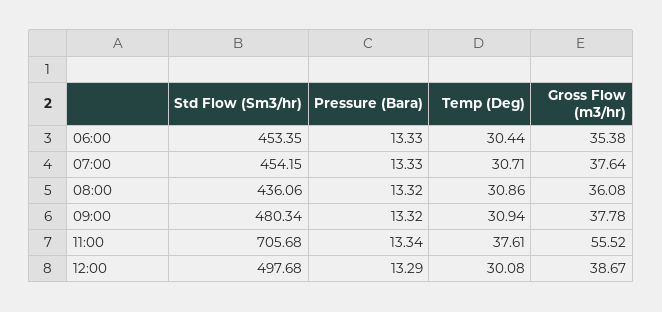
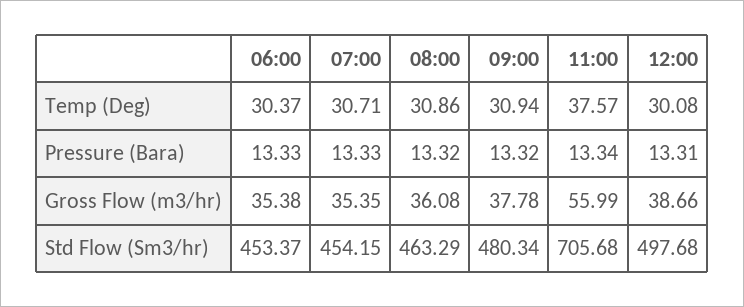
Std Flow (Sm3/hr), 06:00: 453.35 -> 453.37
Temp (Deg), 06:00: 30.44 -> 30.37
Gross Flow (m3/hr), 07:00: 37.64 -> 35.35
Std Flow (Sm3/hr), 08:00: 436.06 -> 463.29
Temp (Deg), 11:00: 37.61 -> 37.57
Gross Flow (m3/hr), 11:00: 55.52 -> 55.99
Pressure (Bara), 12:00: 13.29 -> 13.31
Gross Flow (m3/hr), 12:00: 38.67 -> 38.66

